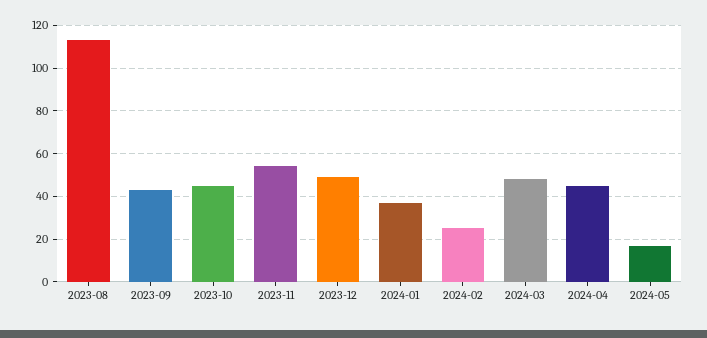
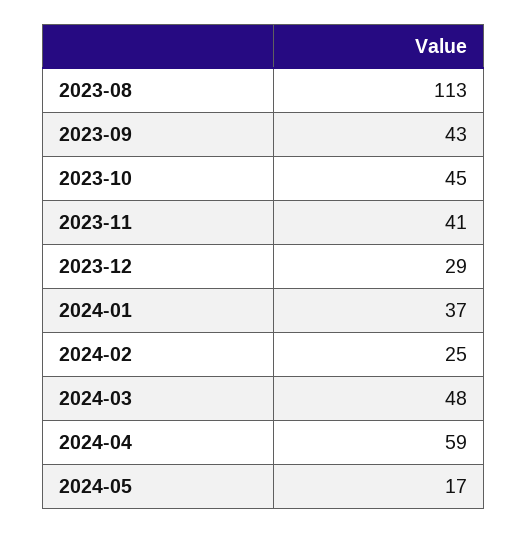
2023-11: 55 -> 41
2023-12: 50 -> 29
2024-04: 45 -> 59

